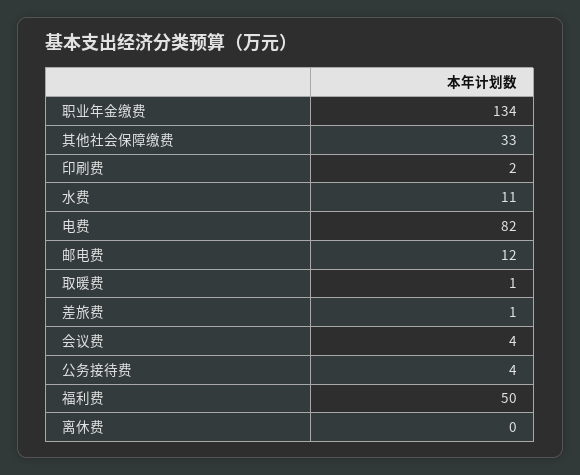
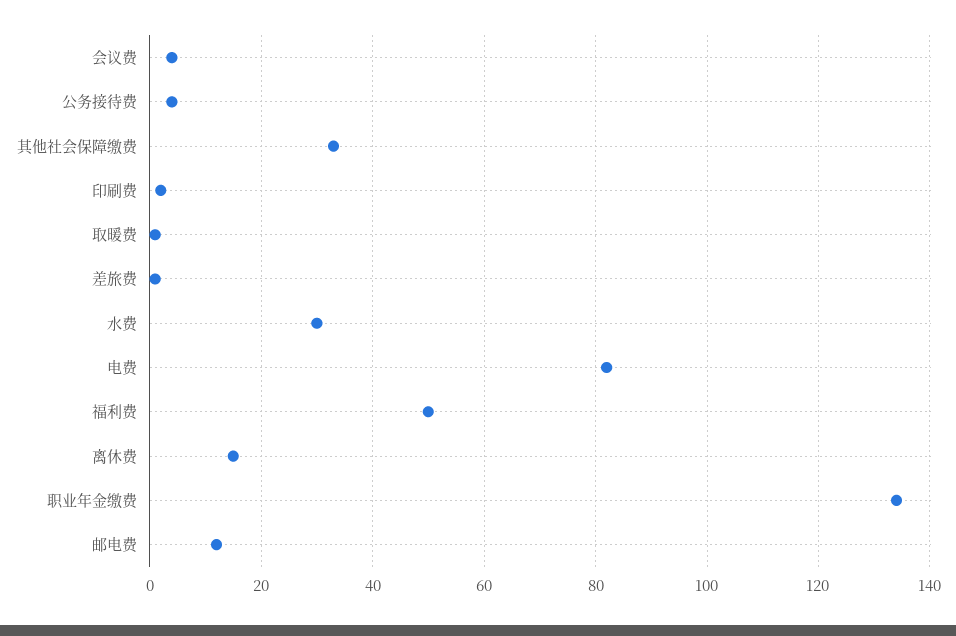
水费: 11 -> 30
离休费: 0 -> 15

